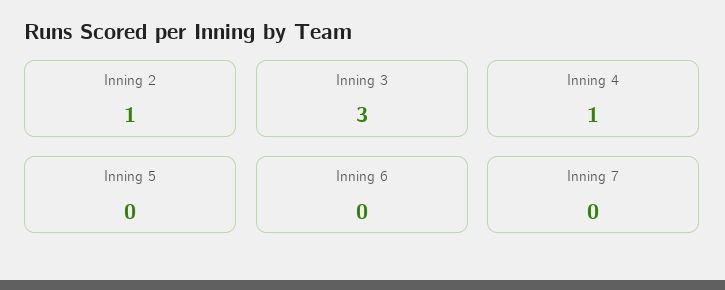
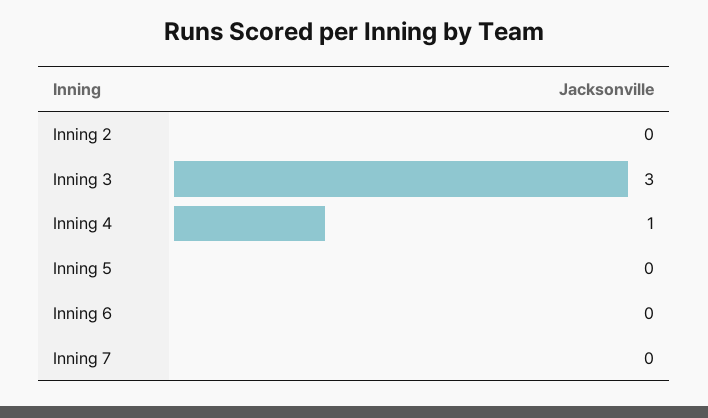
Inning 2: 1 -> 0

